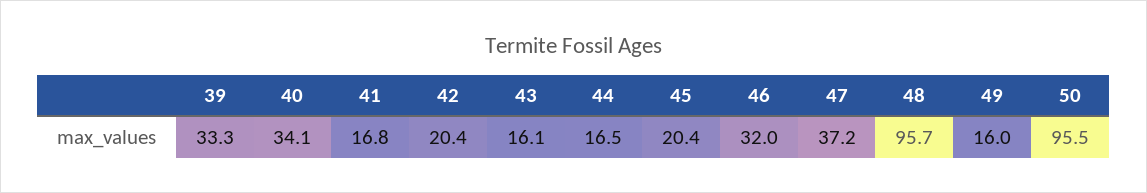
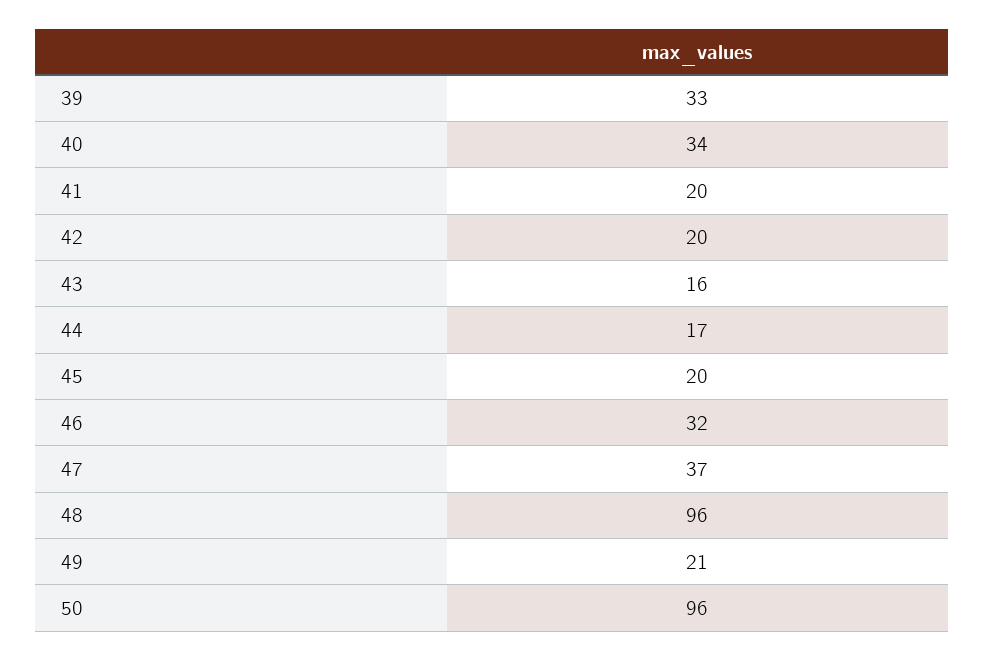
41: 16.8 -> 20
49: 16 -> 21

